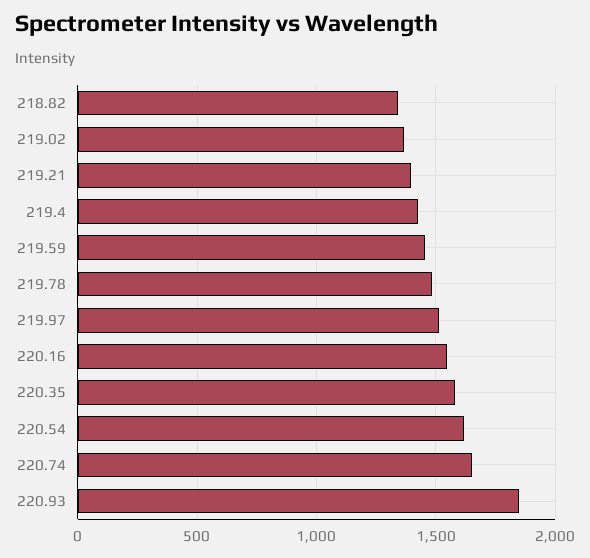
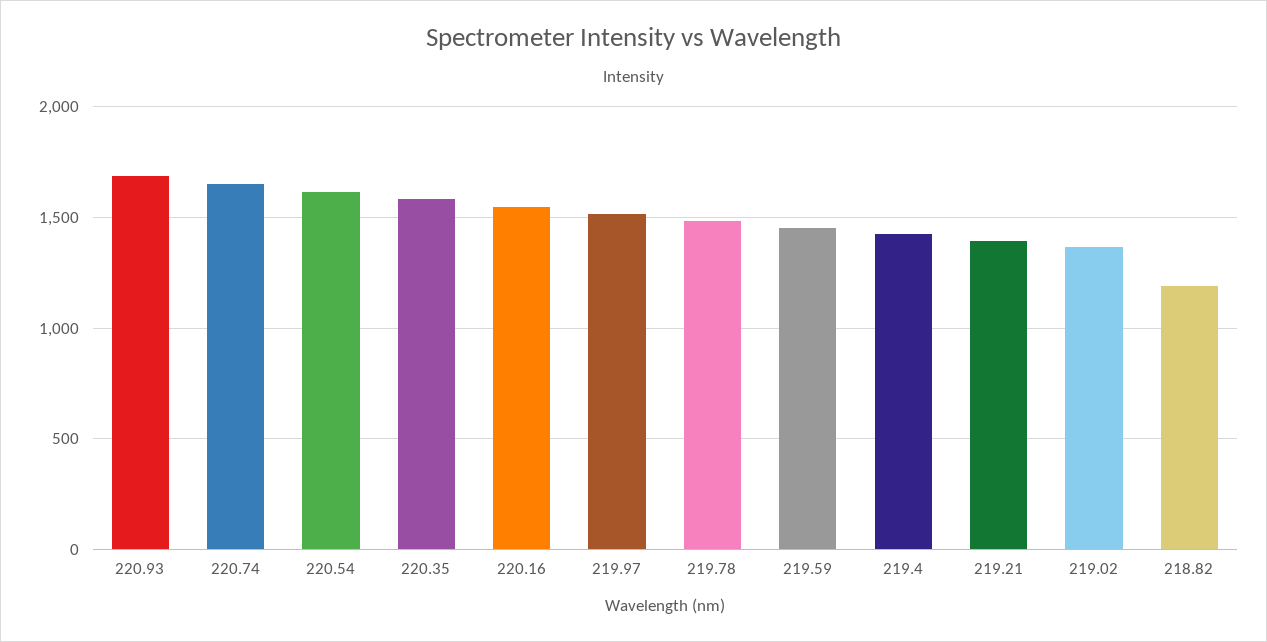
218.82: 1350 -> 1200
220.93: 1850 -> 1700

